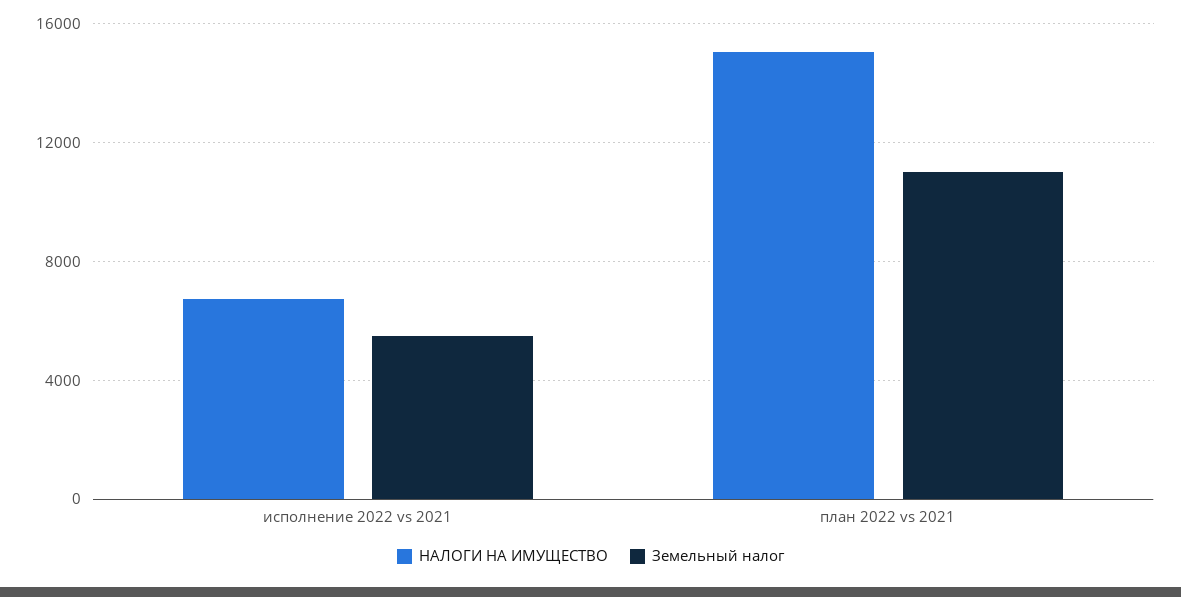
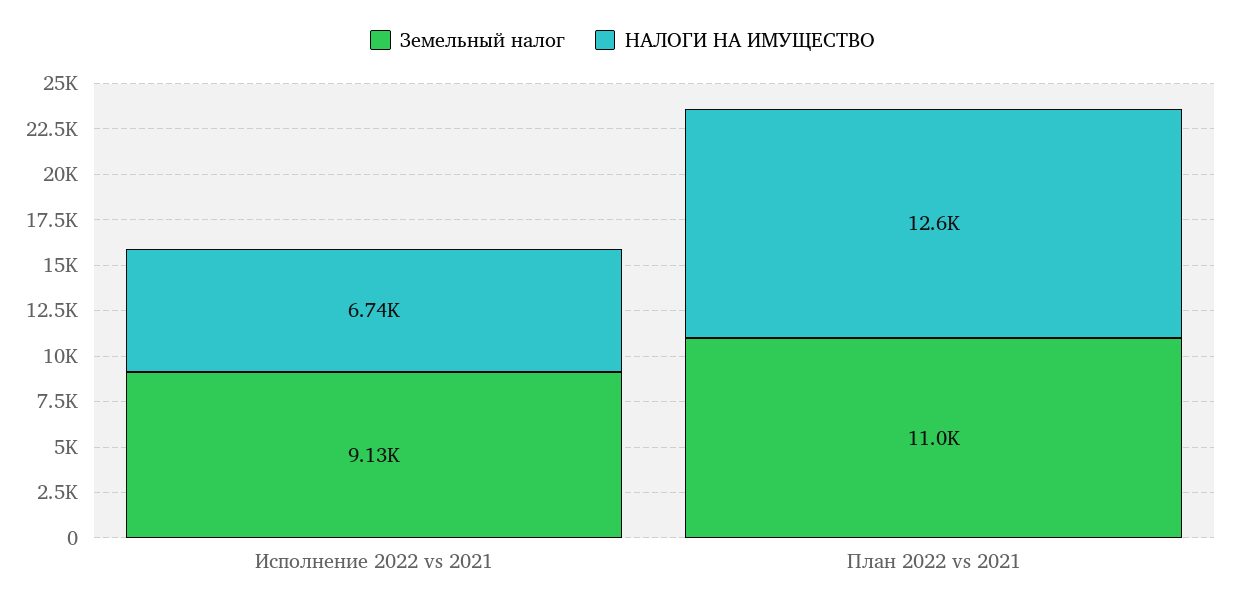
Земельный налог, исполнение 2022 vs 2021: 5500 -> 9130
НАЛОГИ НА ИМУЩЕСТВО, план 2022 vs 2021: 15000 -> 12600

